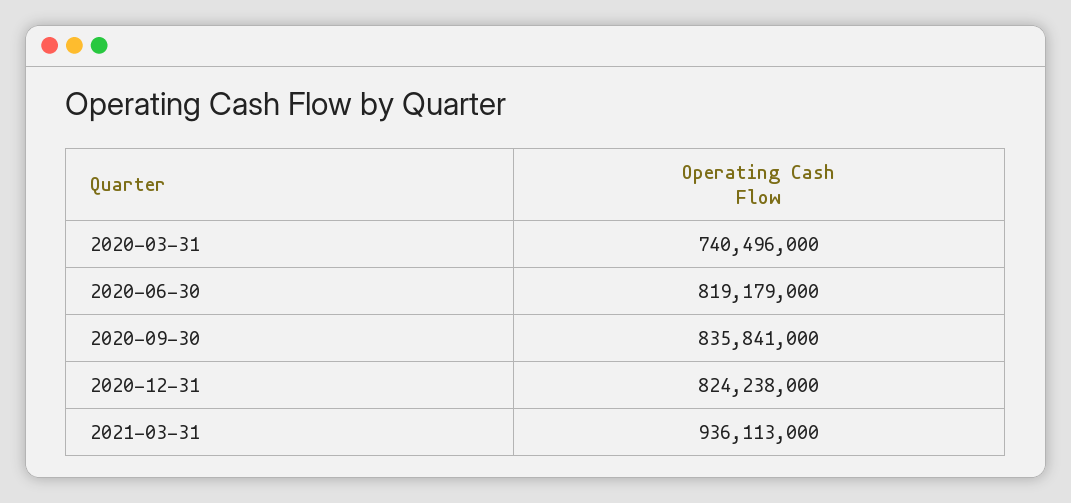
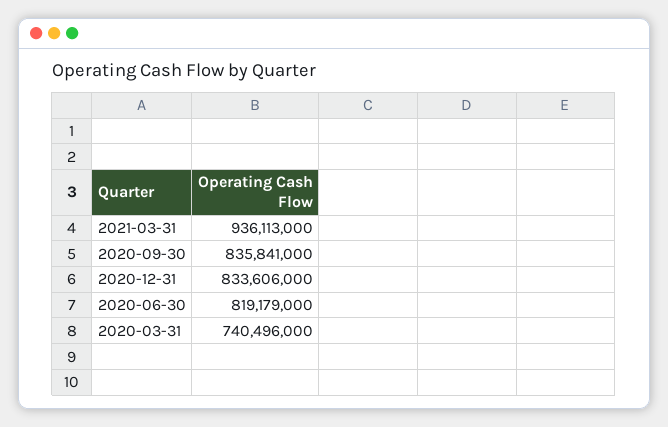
2020-12-31: 824238000 -> 833606000

